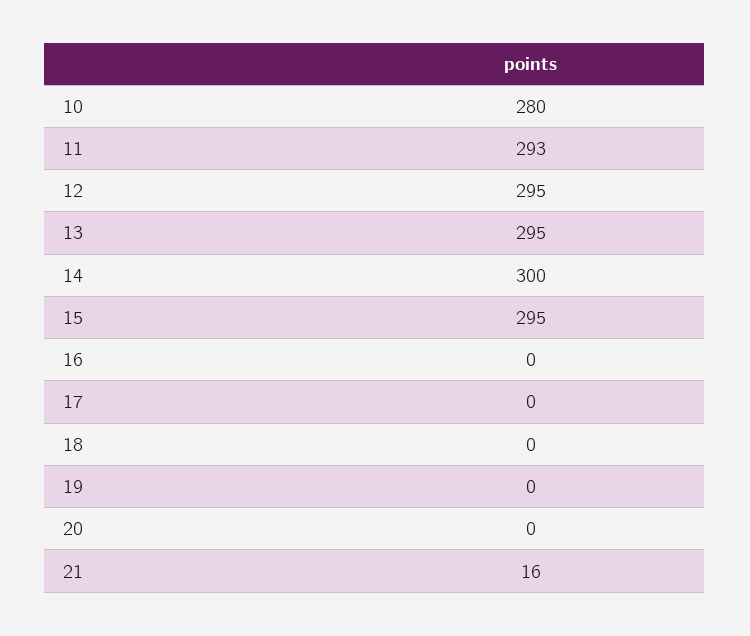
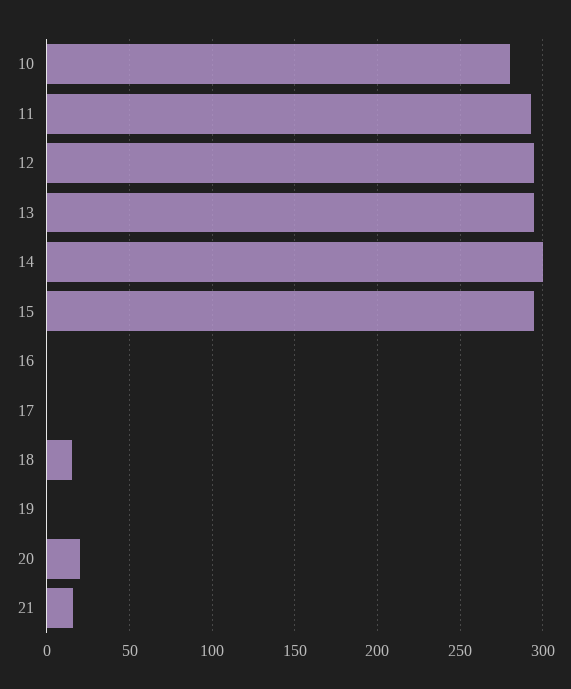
18: 0 -> 15
20: 0 -> 20

